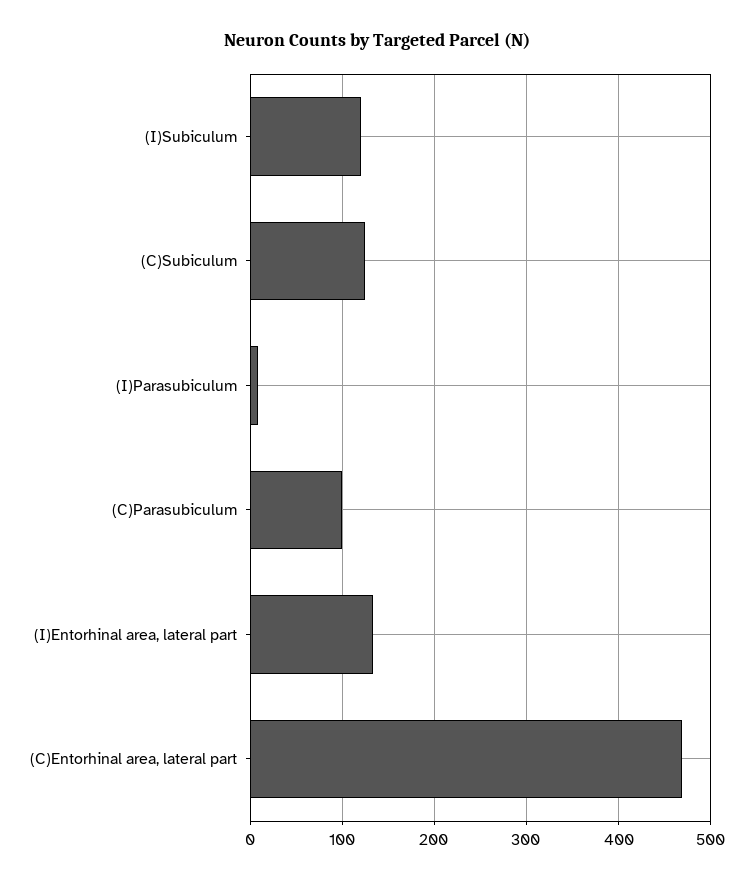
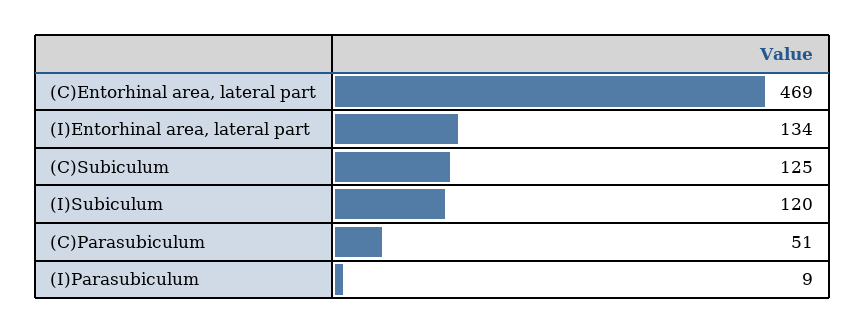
(C)Parasubiculum: 100 -> 51

